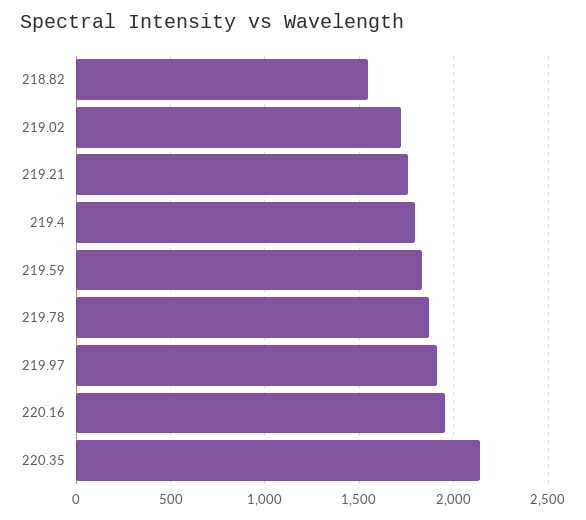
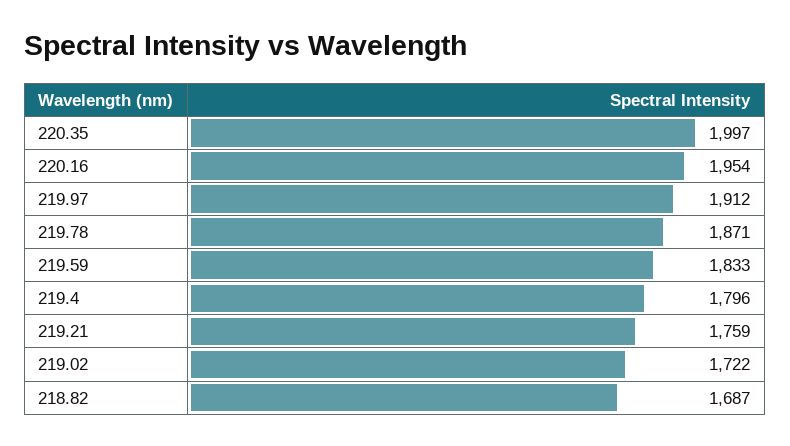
218.82: 1550 -> 1687
220.35: 2150 -> 1997

